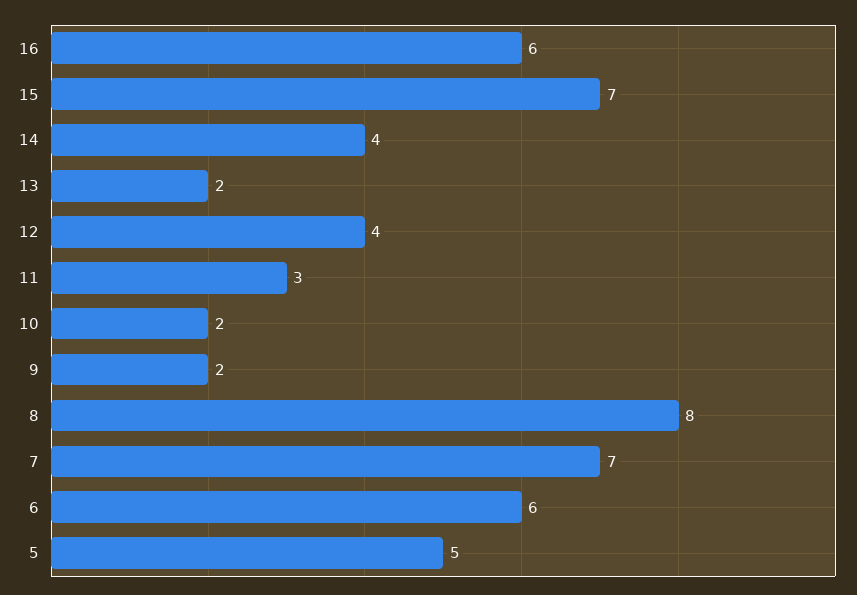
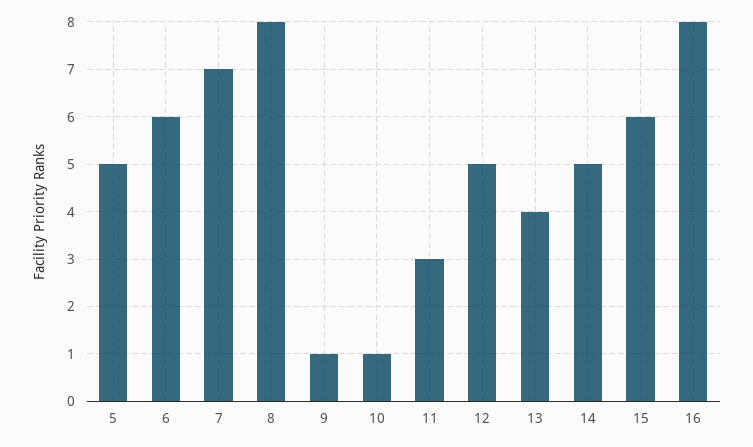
16: 6 -> 8
15: 7 -> 6
14: 4 -> 5
13: 2 -> 4
12: 4 -> 5
10: 2 -> 1
9: 2 -> 1

